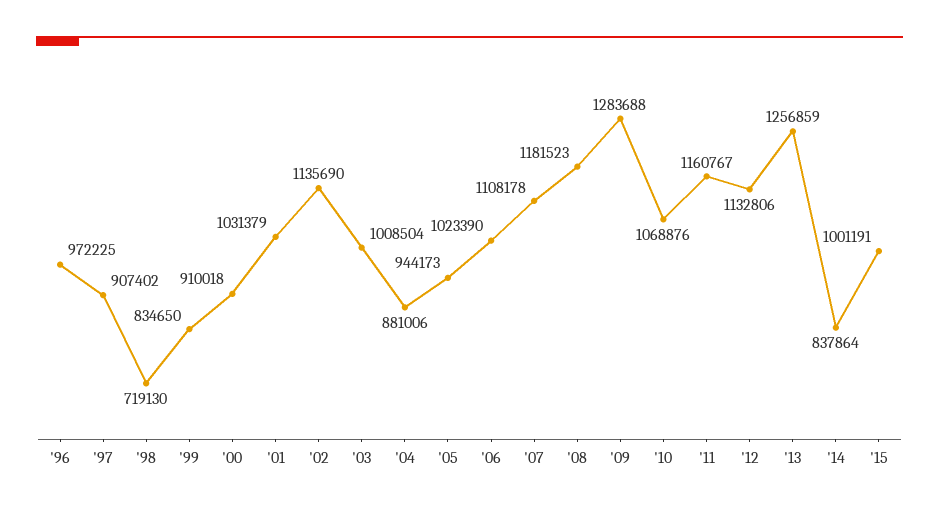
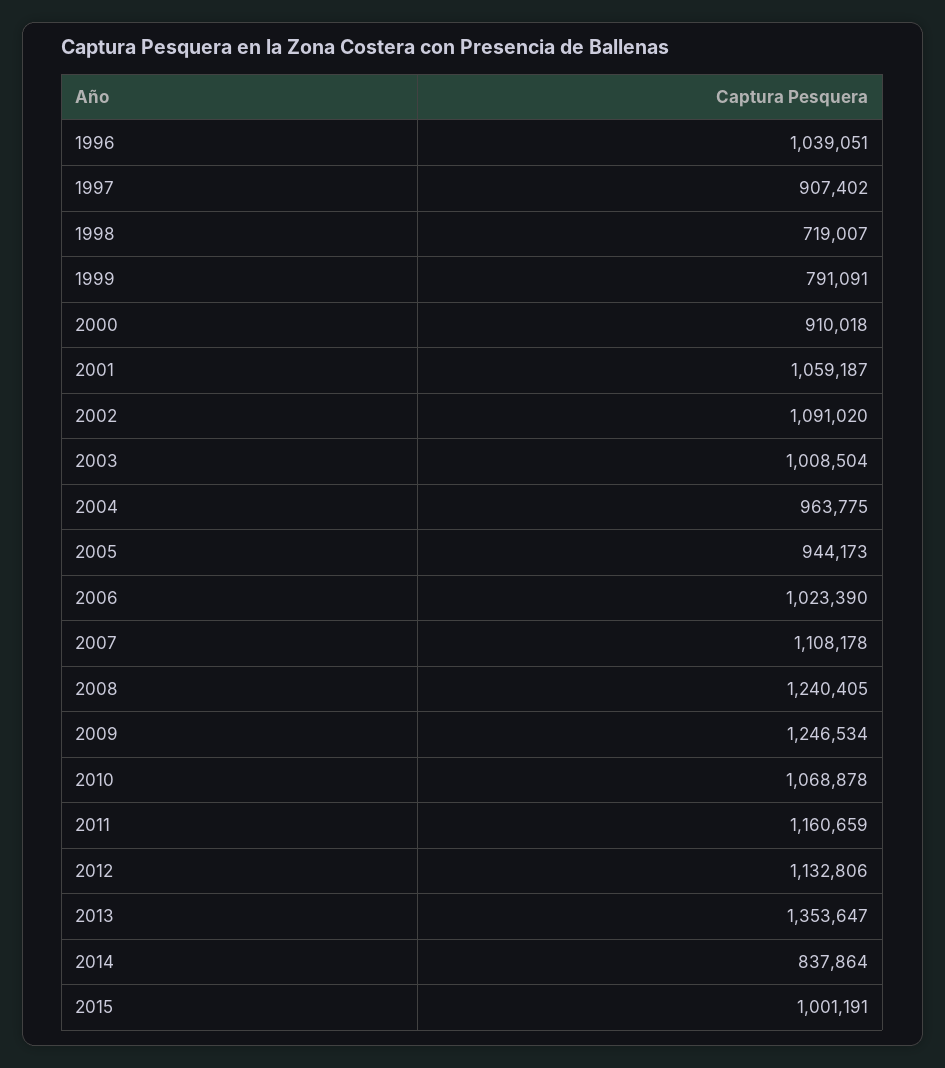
'96: 972225 -> 1039051
'98: 719130 -> 719007
'99: 834650 -> 791091
'01: 1031379 -> 1059187
'02: 1135690 -> 1091020
'04: 881006 -> 963775
'08: 1181523 -> 1240405
'09: 1283688 -> 1246534
'10: 1068876 -> 1068878
'11: 1160767 -> 1160659
'13: 1256859 -> 1353647

